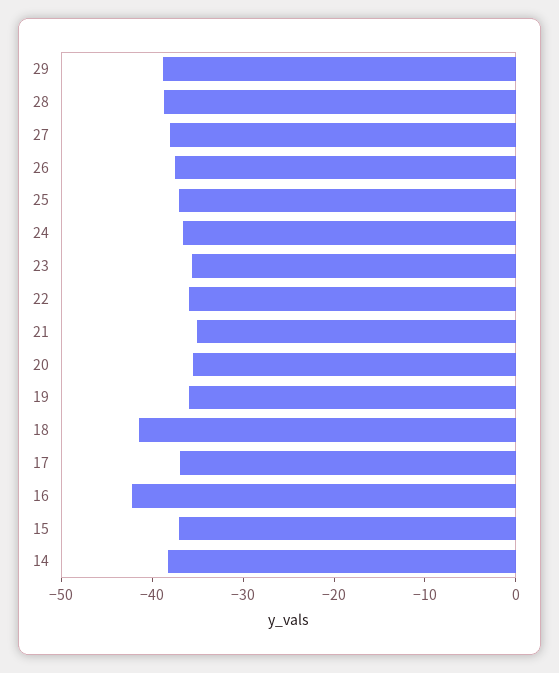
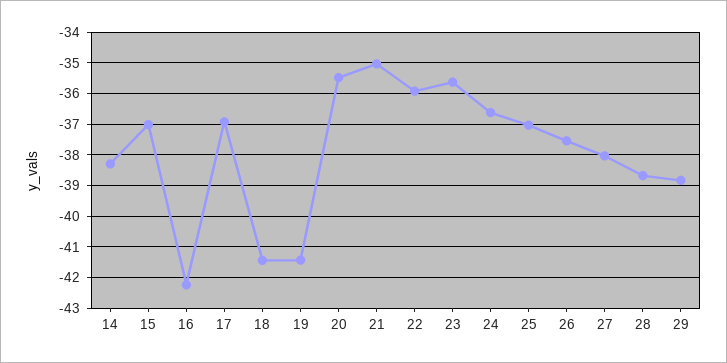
19: -36 -> -41.4

